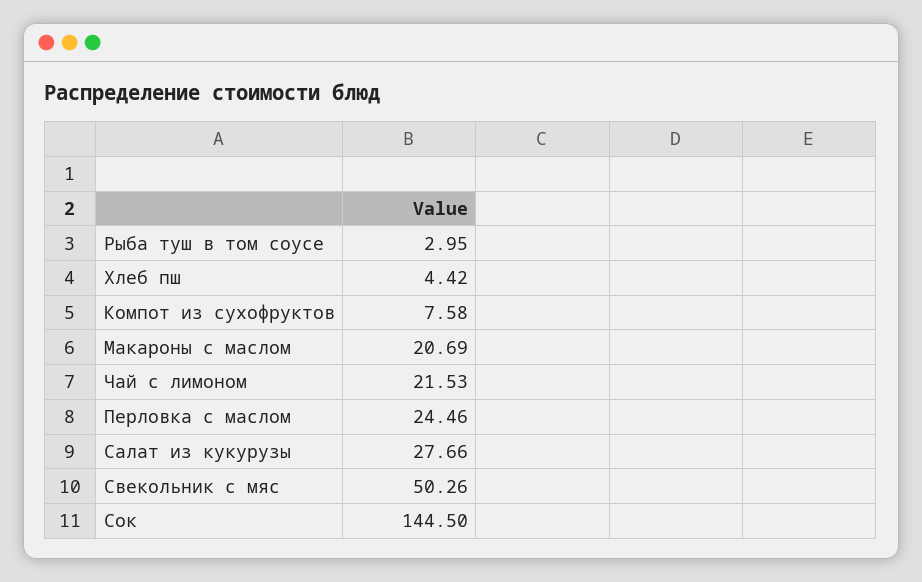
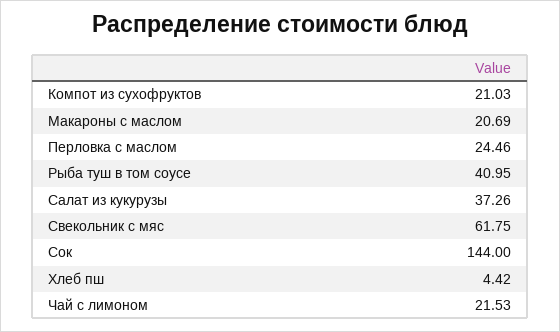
Рыба туш в том соусе: 2.95 -> 40.95
Компот из сухофруктов: 7.58 -> 21.03
Салат из кукурузы: 27.66 -> 37.26
Свекольник с мяс: 50.26 -> 61.75
Сок: 144.5 -> 144

